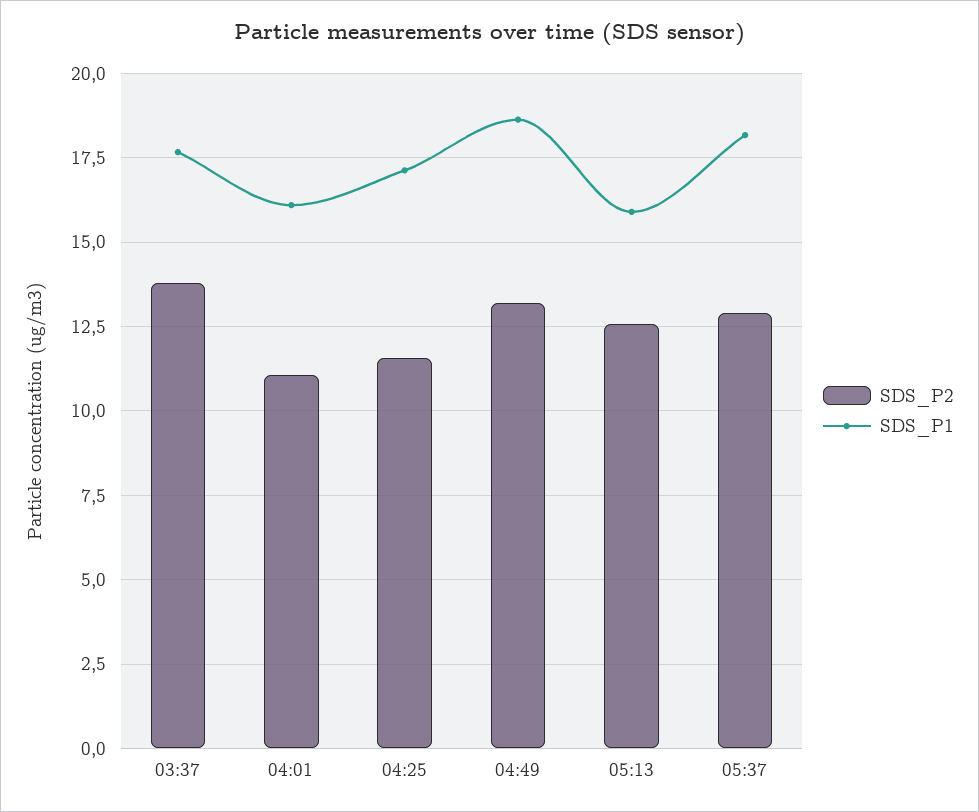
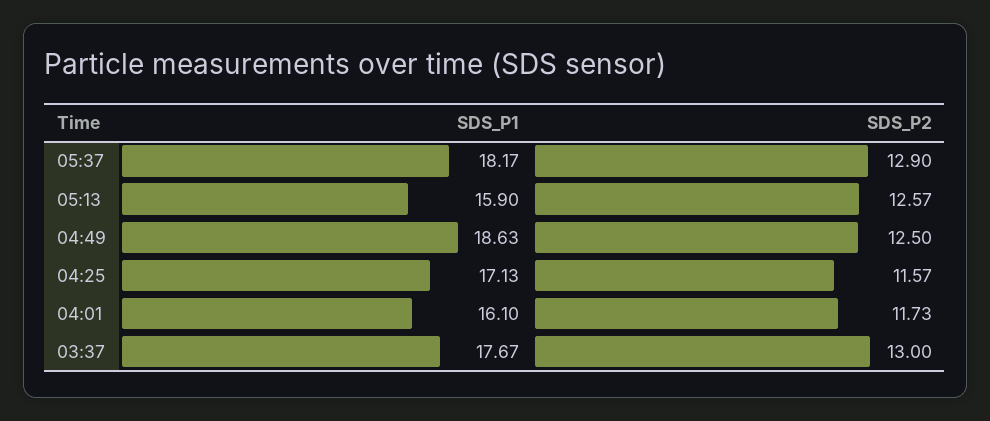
SDS_P2, 03:37: 13.75 -> 13
SDS_P2, 04:01: 11 -> 11.73
SDS_P2, 04:49: 13.25 -> 12.5

